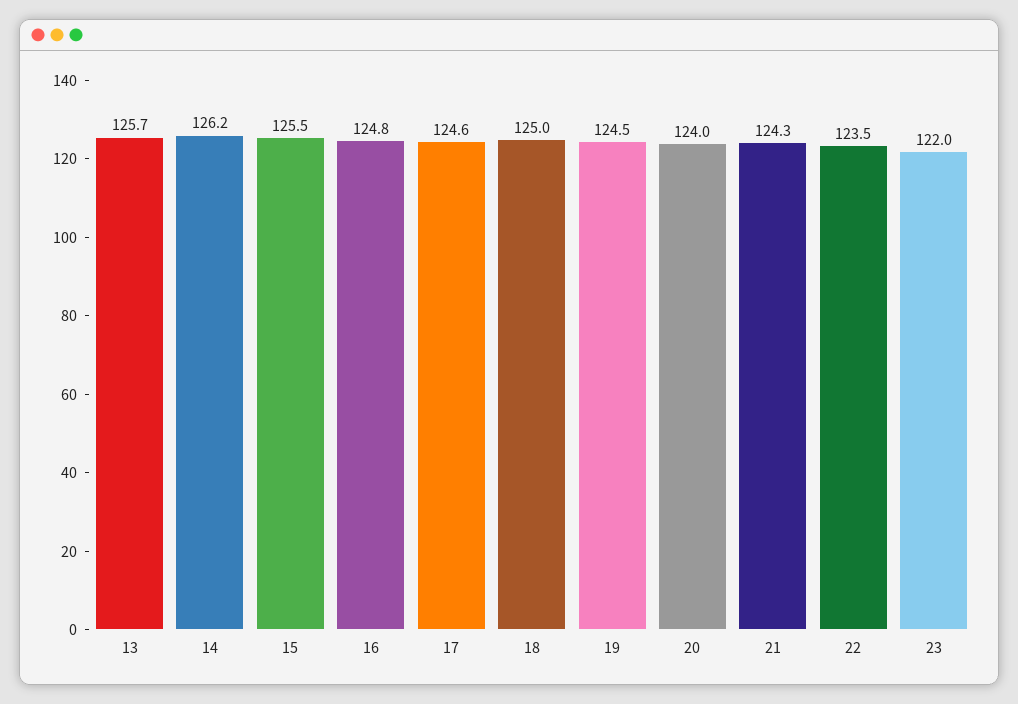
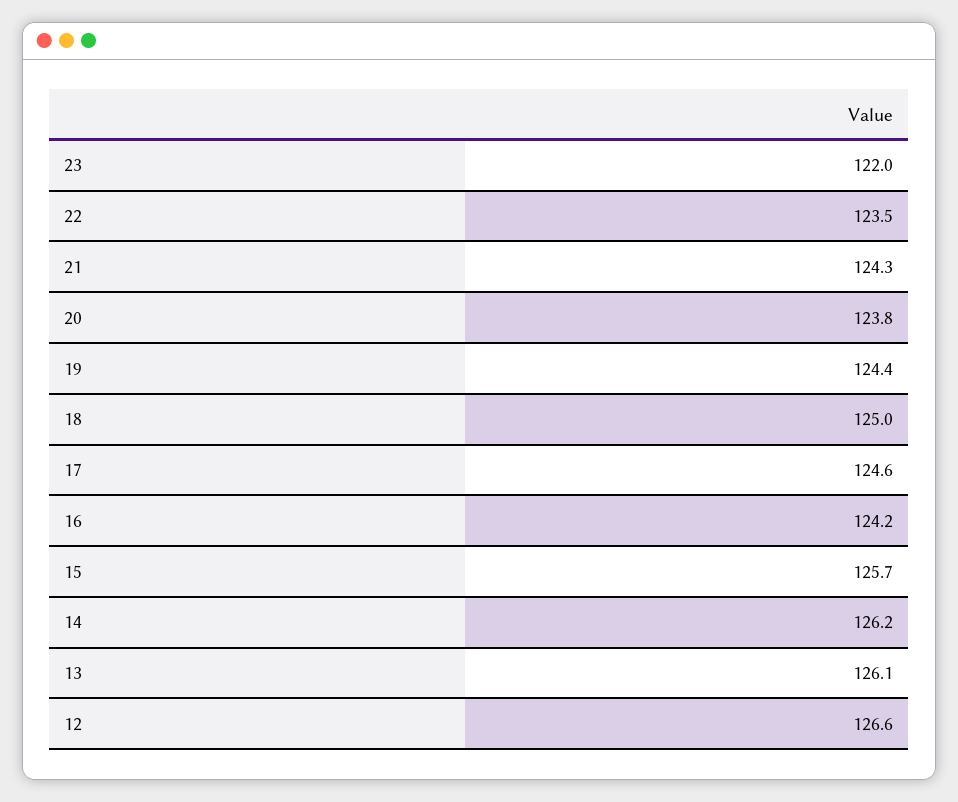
13: 125.7 -> 126.1
15: 125.5 -> 125.7
16: 124.8 -> 124.2
19: 124.5 -> 124.4
20: 124 -> 123.8
12: none -> 126.6

